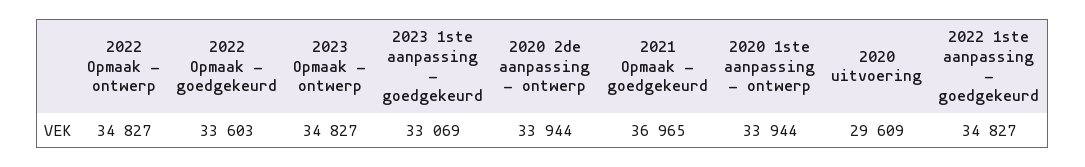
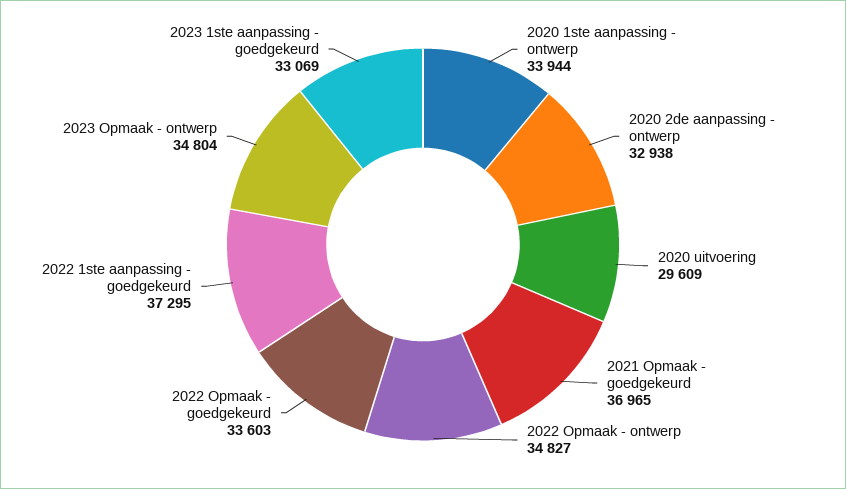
2023 Opmaak - ontwerp: 34827 -> 34804
2020 2de aanpassing - ontwerp: 33944 -> 32938
2022 1ste aanpassing - goedgekeurd: 34827 -> 37295

